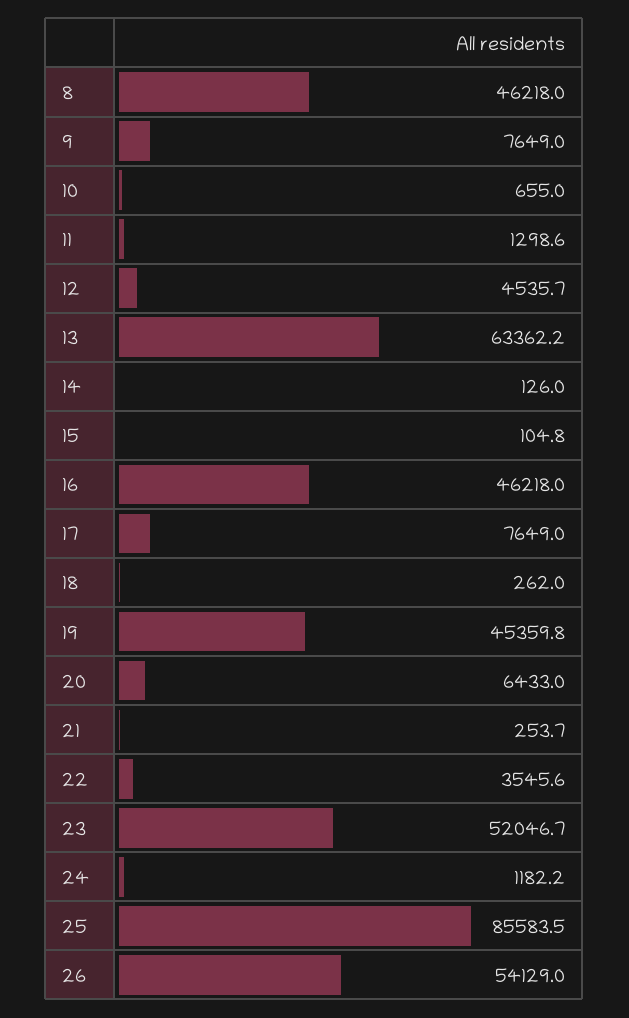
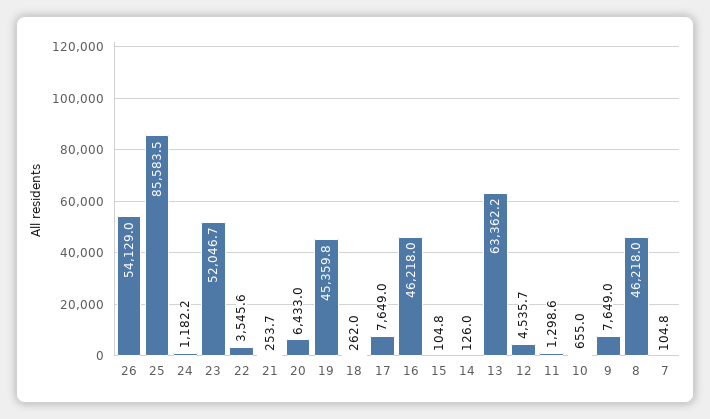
7: none -> 104.8

